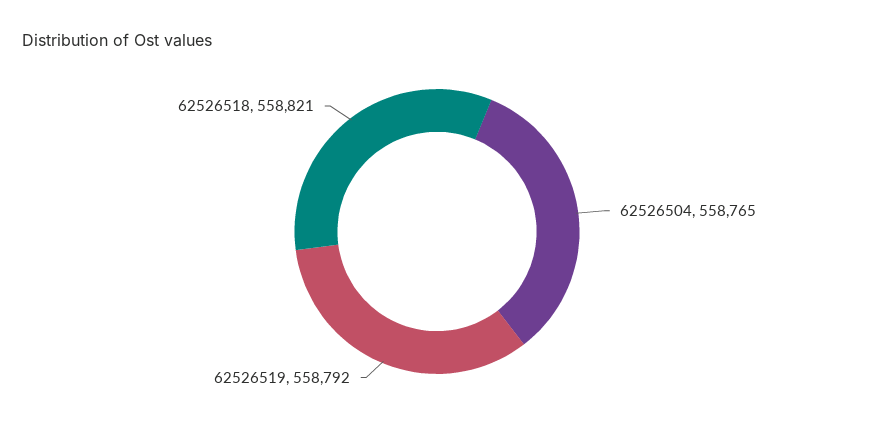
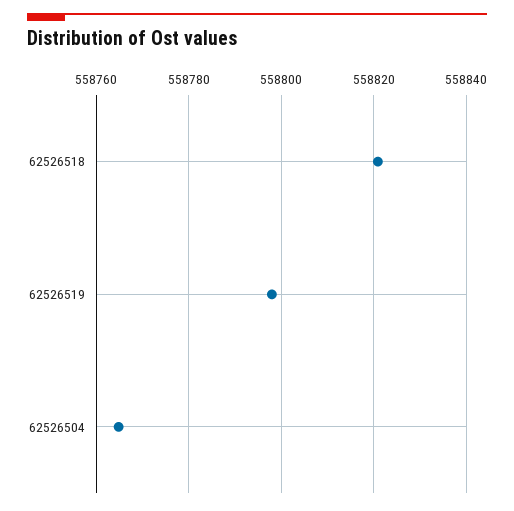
62526519: 558792 -> 558798

